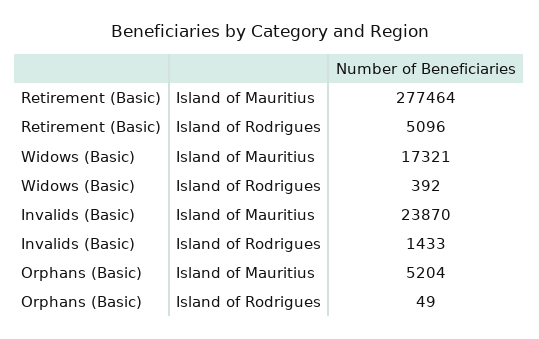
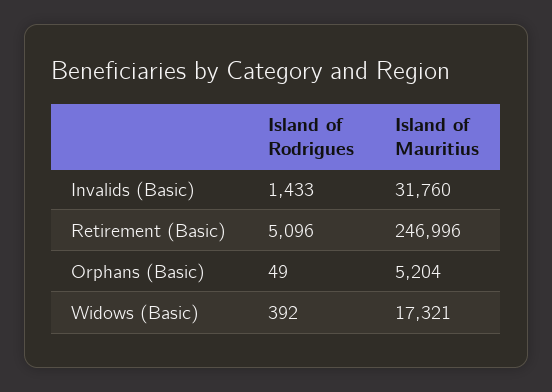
Retirement (Basic), Island of Mauritius: 277464 -> 246996
Invalids (Basic), Island of Mauritius: 23870 -> 31760

